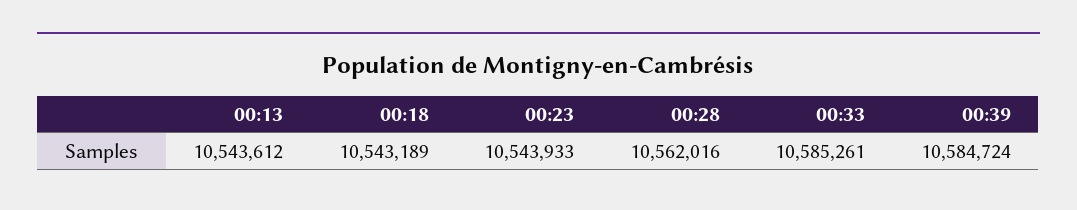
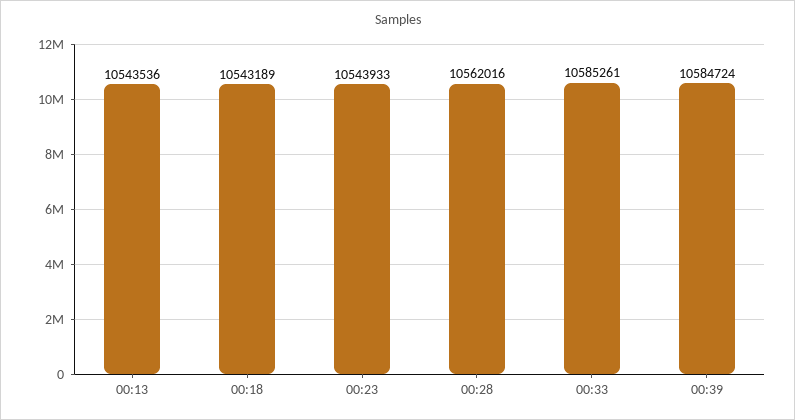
00:13: 10543612 -> 10543536

